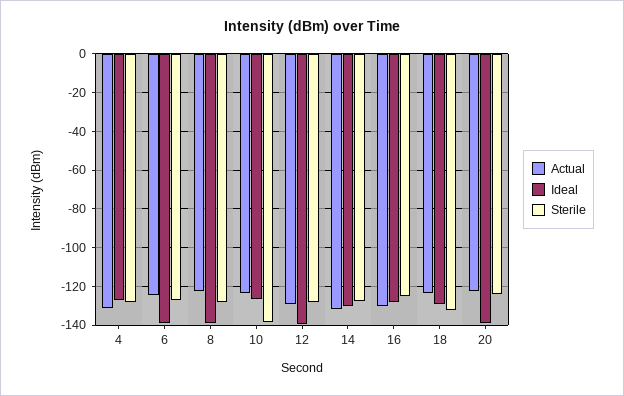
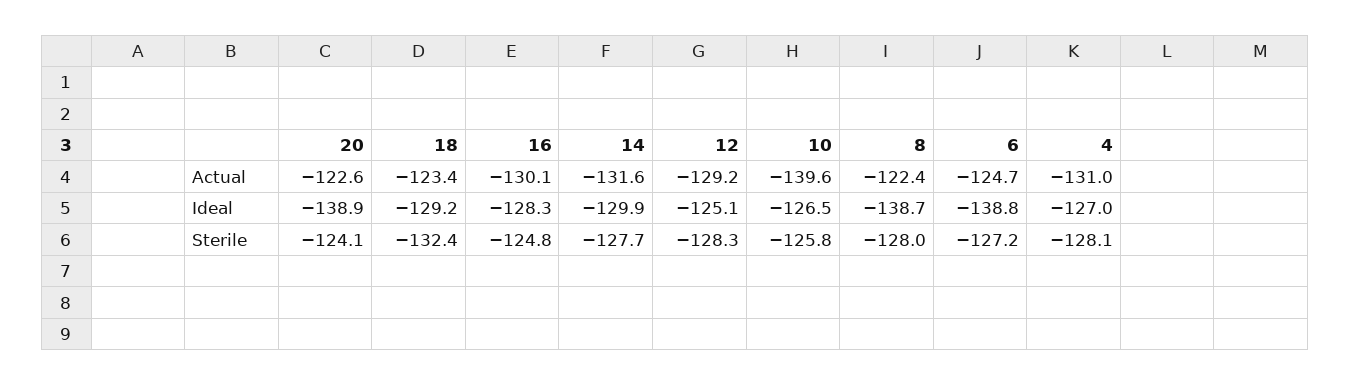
Actual, 10: -125 -> -139.6
Sterile, 10: -140 -> -125.8
Ideal, 12: -140 -> -125.1

